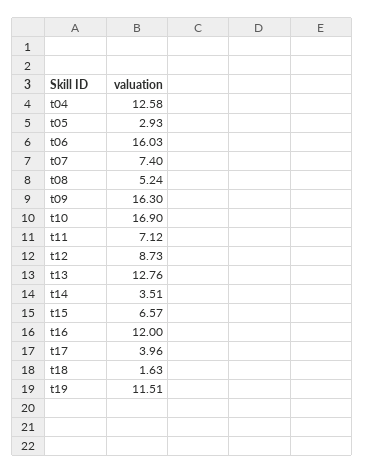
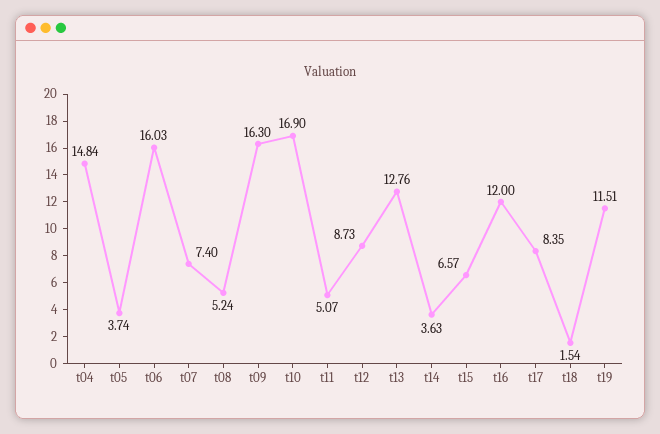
t04: 12.58 -> 14.84
t05: 2.93 -> 3.74
t11: 7.12 -> 5.07
t14: 3.51 -> 3.63
t17: 3.96 -> 8.35
t18: 1.63 -> 1.54

